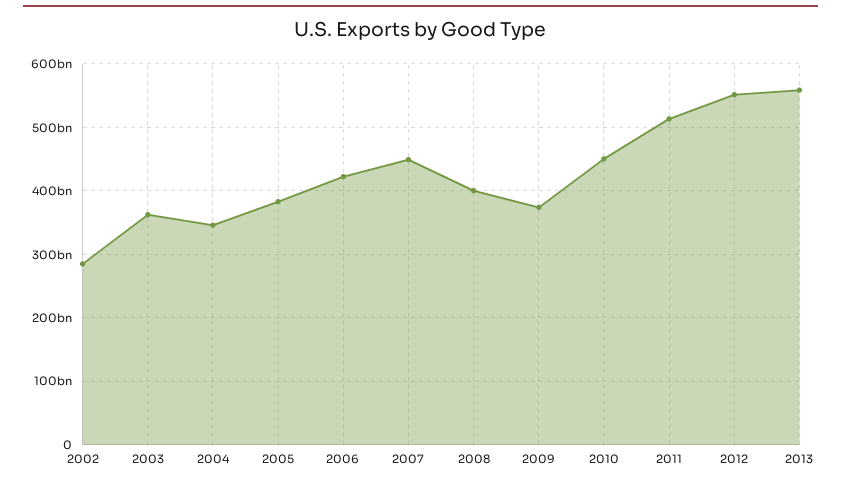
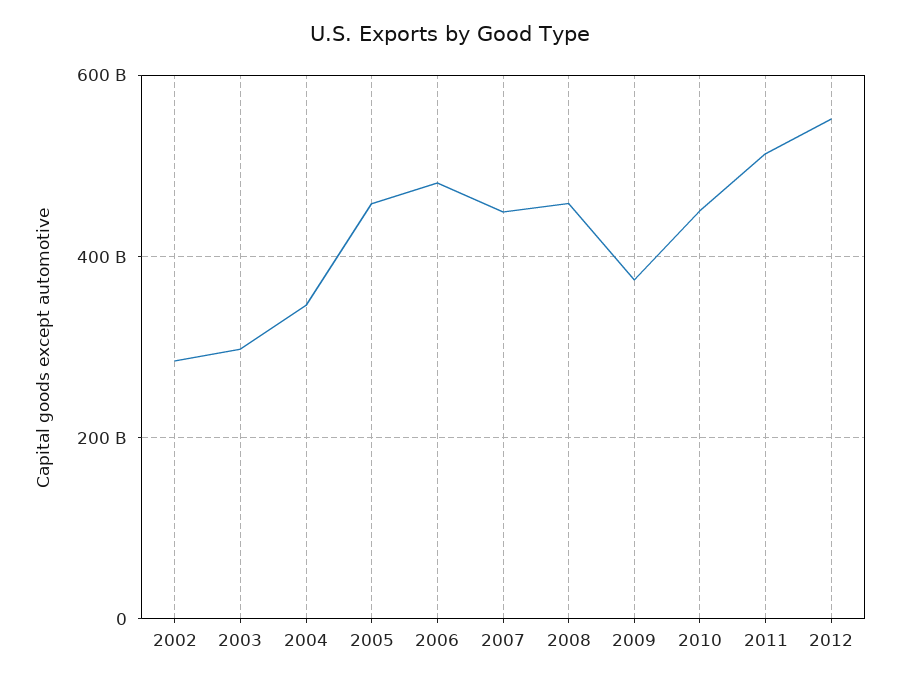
2003: 360000000000 -> 300000000000
2005: 380000000000 -> 460000000000
2006: 420000000000 -> 480000000000
2008: 400000000000 -> 460000000000
2013: 560000000000 -> none

